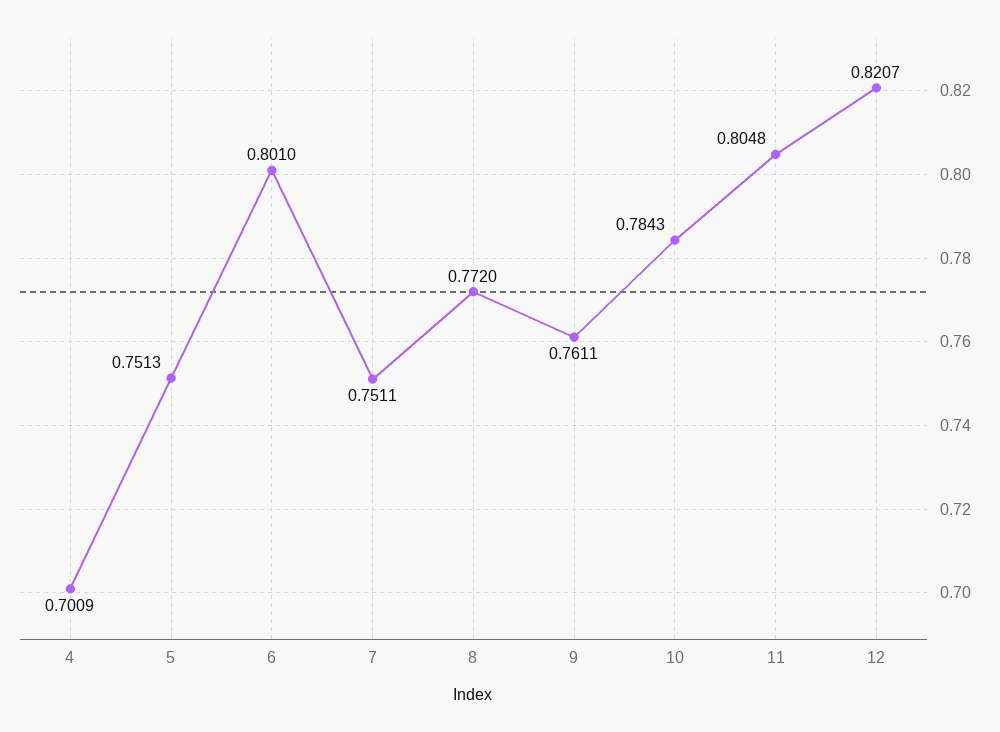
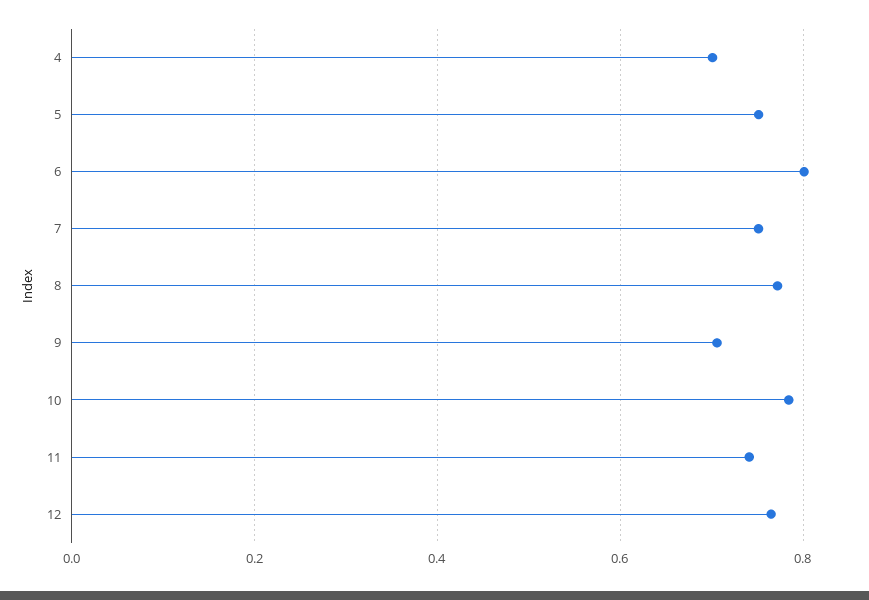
9: 0.7611 -> 0.7
11: 0.8048 -> 0.74
12: 0.8207 -> 0.76

